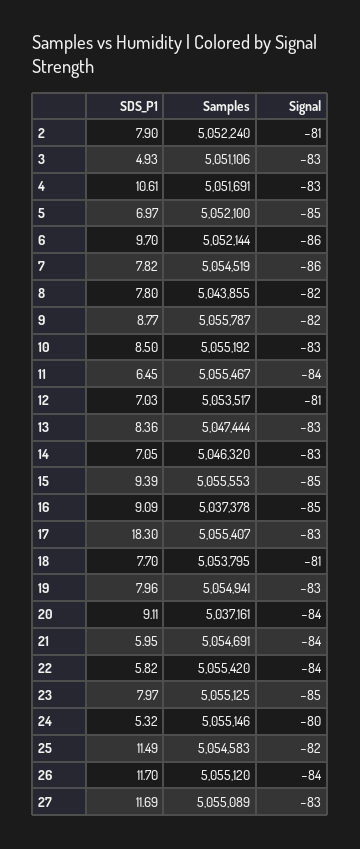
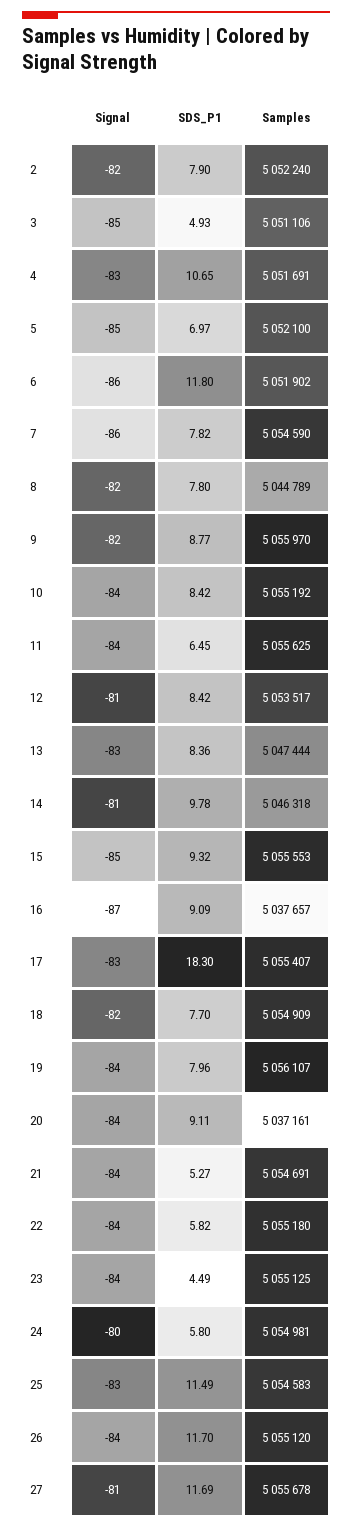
Signal, 2: -81 -> -82
Signal, 3: -83 -> -85
SDS_P1, 4: 10.61 -> 10.65
SDS_P1, 6: 9.7 -> 11.8
Samples, 6: 5052144 -> 5051902
Samples, 7: 5054519 -> 5054590
Samples, 8: 5043855 -> 5044789
Samples, 9: 5055787 -> 5055970
SDS_P1, 10: 8.5 -> 8.42
Signal, 10: -83 -> -84
Samples, 11: 5055467 -> 5055625
SDS_P1, 12: 7.03 -> 8.42
SDS_P1, 14: 7.05 -> 9.78
Samples, 14: 5046320 -> 5046318
Signal, 14: -83 -> -81
SDS_P1, 15: 9.39 -> 9.32
Samples, 16: 5037378 -> 5037657
Signal, 16: -85 -> -87
Samples, 18: 5053795 -> 5054909
Signal, 18: -81 -> -82
Samples, 19: 5054941 -> 5056107
Signal, 19: -83 -> -84
SDS_P1, 21: 5.95 -> 5.27
Samples, 22: 5055420 -> 5055180
SDS_P1, 23: 7.97 -> 4.49
Signal, 23: -85 -> -84
SDS_P1, 24: 5.32 -> 5.8
Samples, 24: 5055146 -> 5054981
Signal, 25: -82 -> -83
Samples, 27: 5055089 -> 5055678
Signal, 27: -83 -> -81

